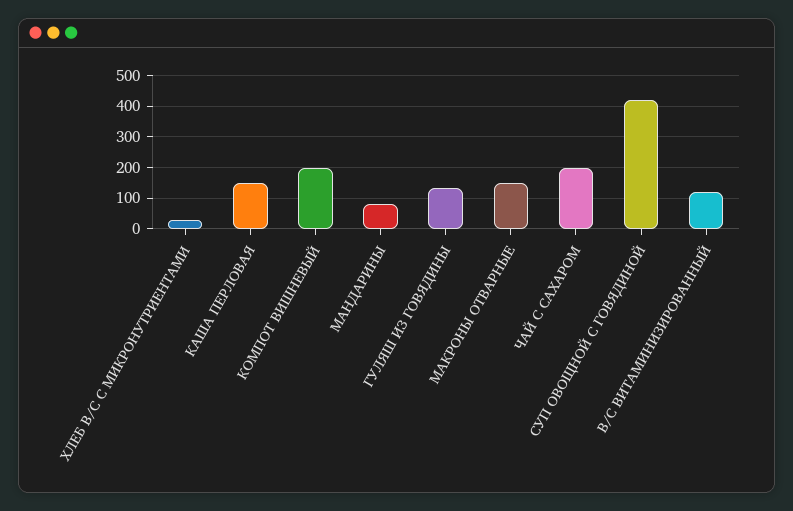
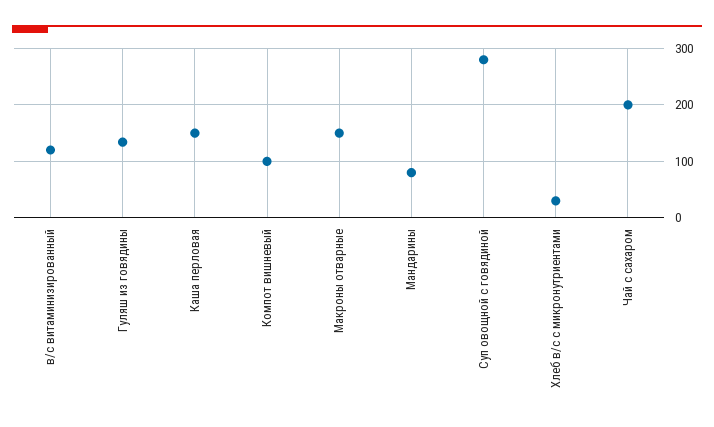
КОМПОТ ВИШНЕВЫЙ: 200 -> 100
СУП ОВОЩНОЙ С ГОВЯДИНОЙ: 420 -> 280

